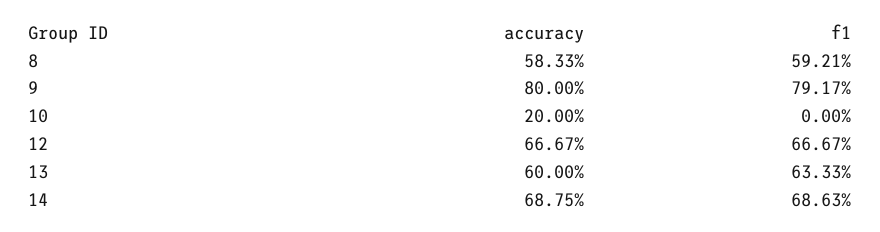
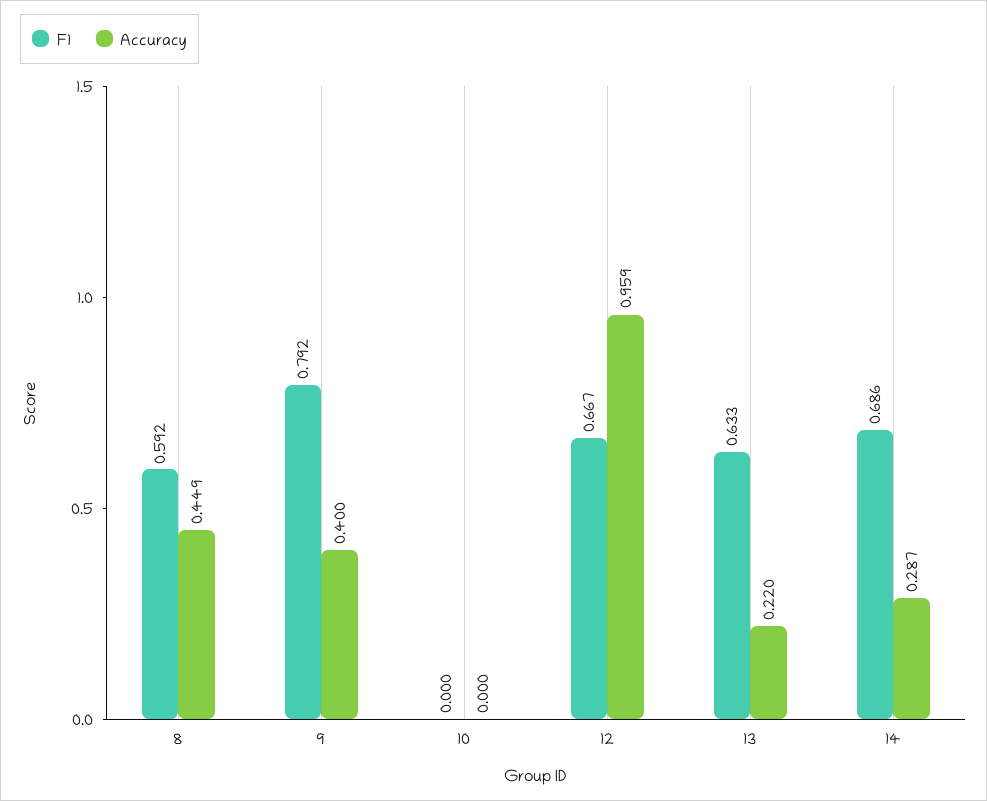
accuracy, 8: 0.5833 -> 0.449
accuracy, 9: 0.8 -> 0.4
accuracy, 10: 0.2 -> 0
accuracy, 12: 0.6667 -> 0.959
accuracy, 13: 0.6 -> 0.22
accuracy, 14: 0.6875 -> 0.287

